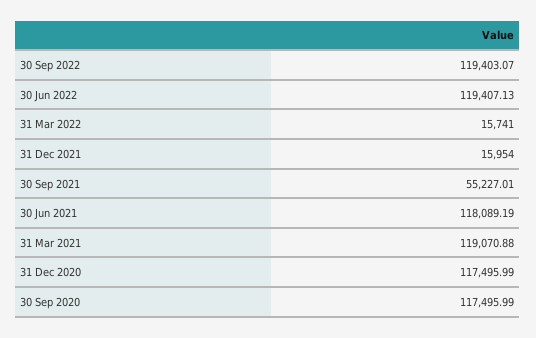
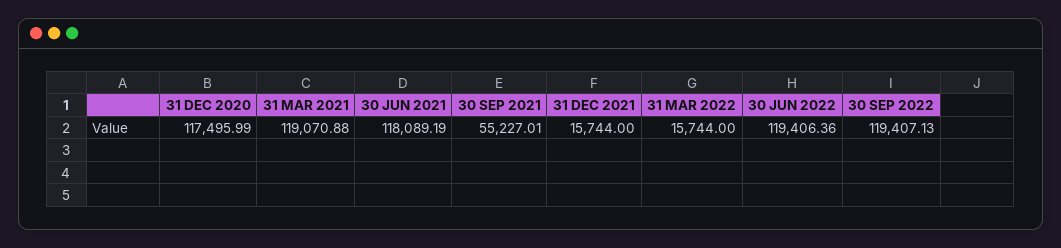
30 Sep 2022: 119403.07 -> 119407.13
30 Jun 2022: 119407.13 -> 119406.36
31 Mar 2022: 15741 -> 15744
31 Dec 2021: 15954 -> 15744
30 Sep 2020: 117495.99 -> none

